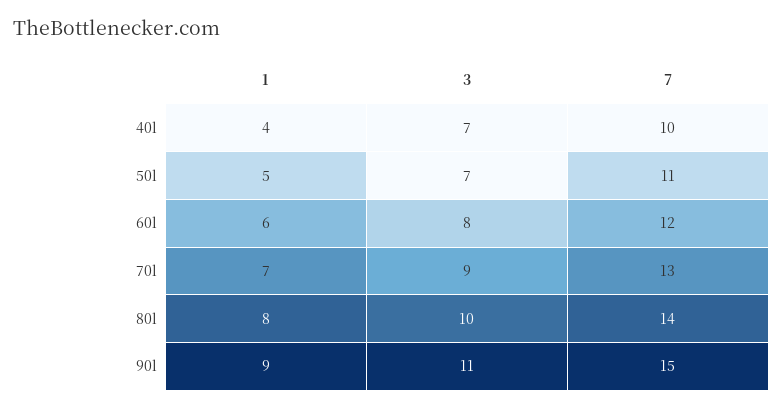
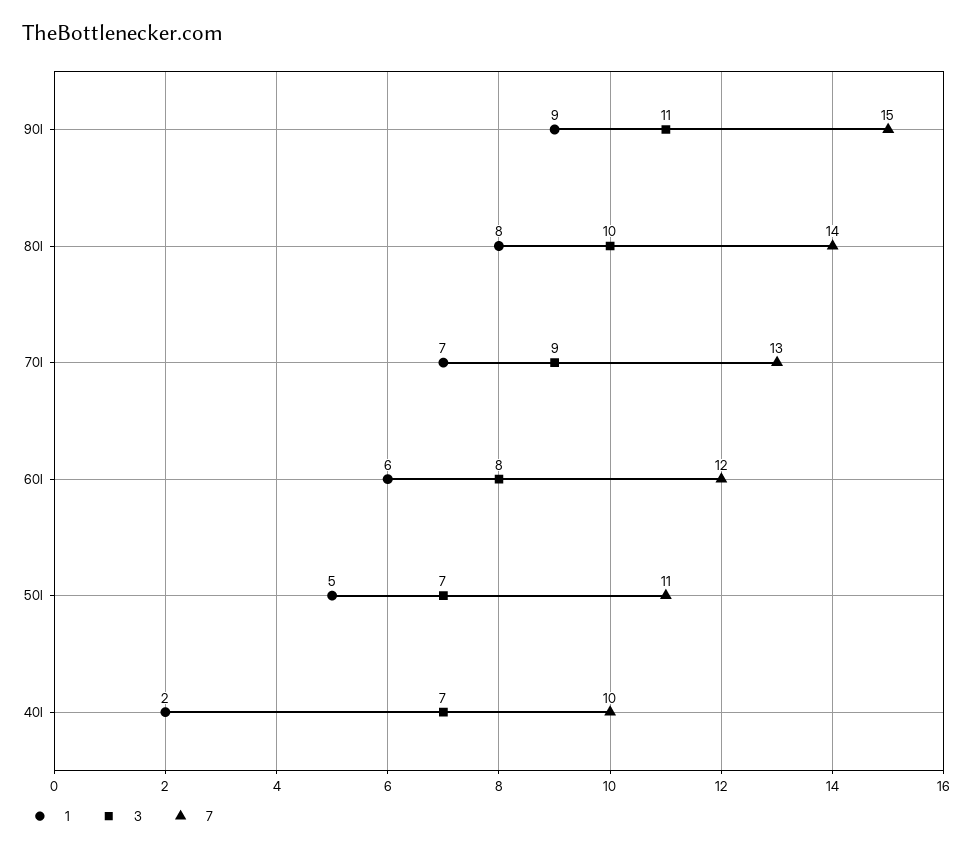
1, 40l: 4 -> 2

